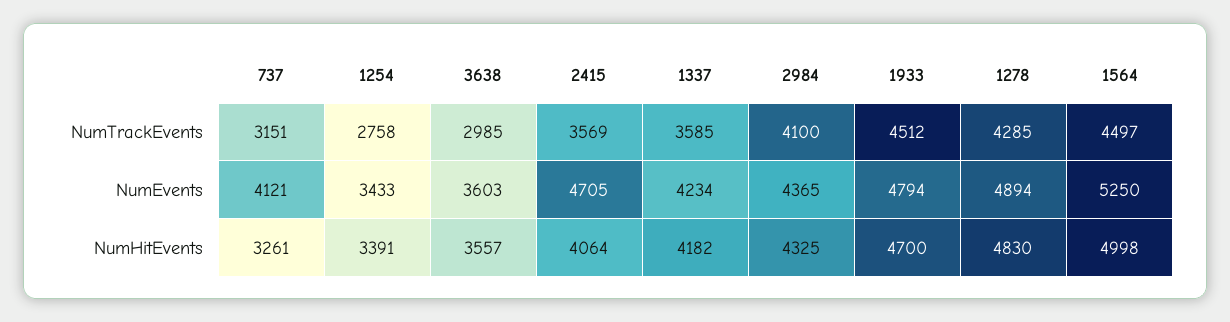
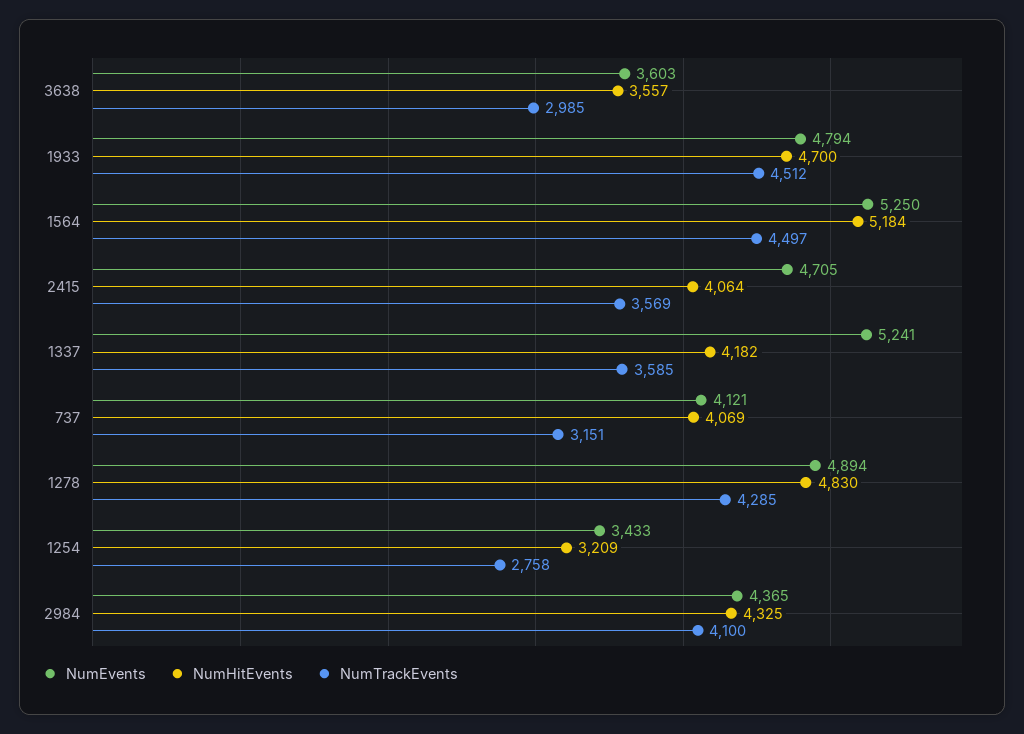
NumEvents, 1337: 4234 -> 5241
NumHitEvents, 737: 3261 -> 4069
NumHitEvents, 1254: 3391 -> 3209
NumHitEvents, 1564: 4998 -> 5184

